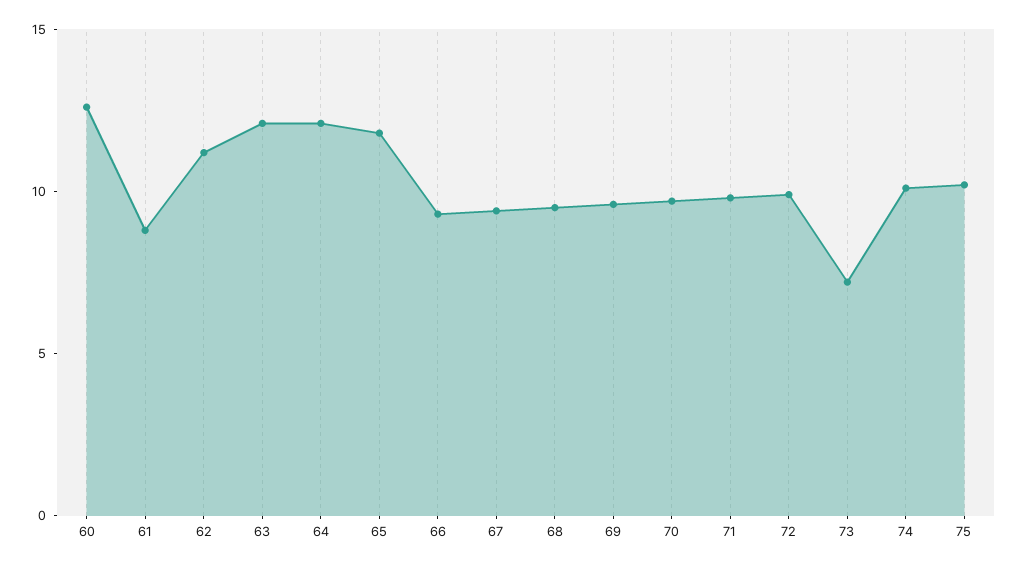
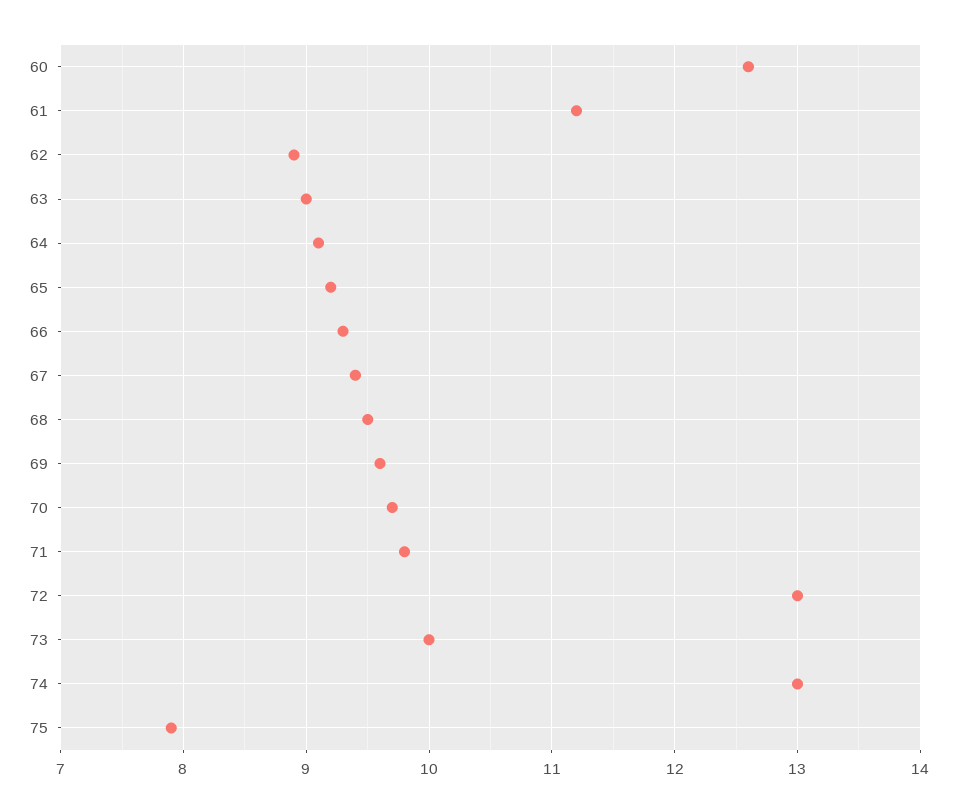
61: 9 -> 11.2
62: 11 -> 8.9
63: 12 -> 9
64: 12 -> 9.1
65: 12 -> 9.2
72: 10 -> 13
73: 7 -> 10
74: 10 -> 13
75: 10 -> 7.9

